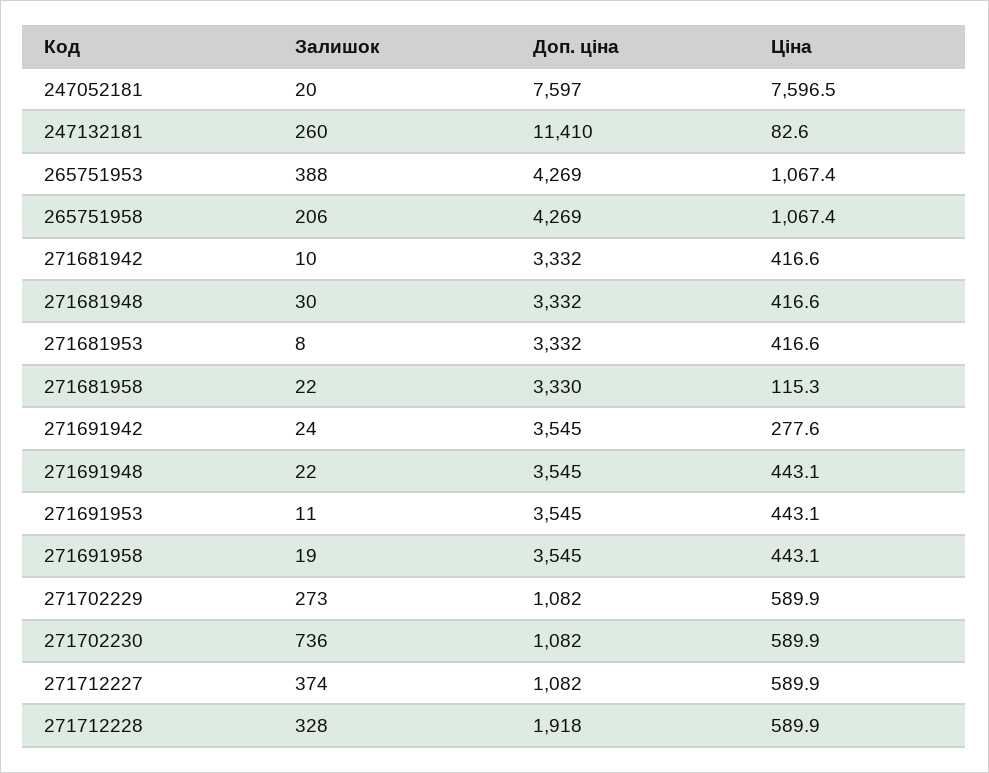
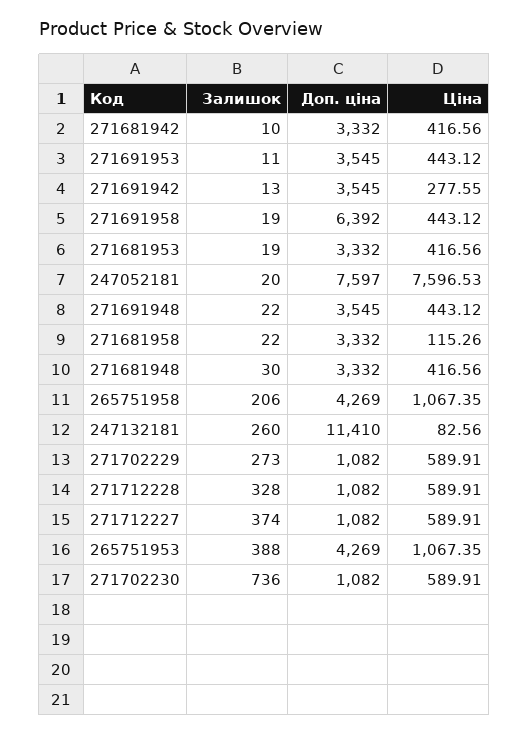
Залишок, 271681953: 8 -> 19
Доп. ціна, 271681958: 3330 -> 3332
Залишок, 271691942: 24 -> 13
Доп. ціна, 271691958: 3545 -> 6392
Доп. ціна, 271712228: 1918 -> 1082

